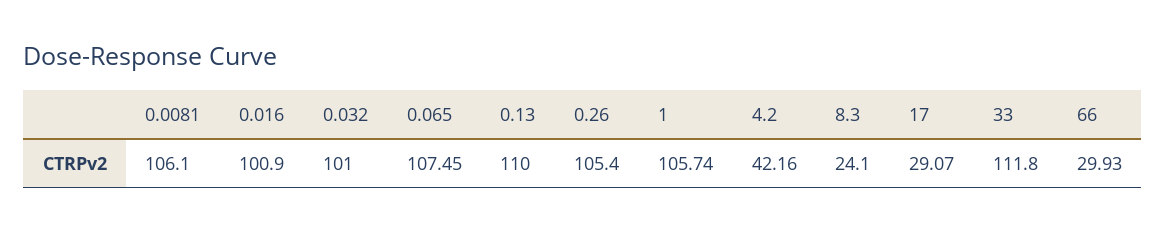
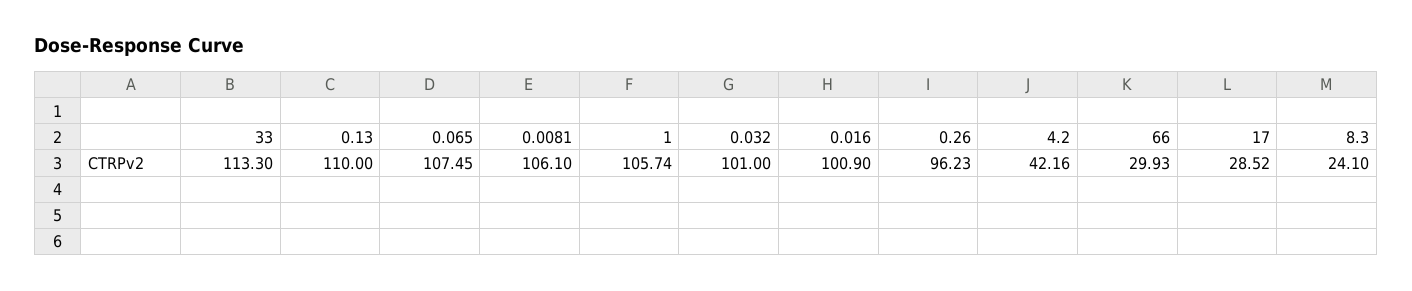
0.26: 105.4 -> 96.23
17: 29.07 -> 28.52
33: 111.8 -> 113.3

